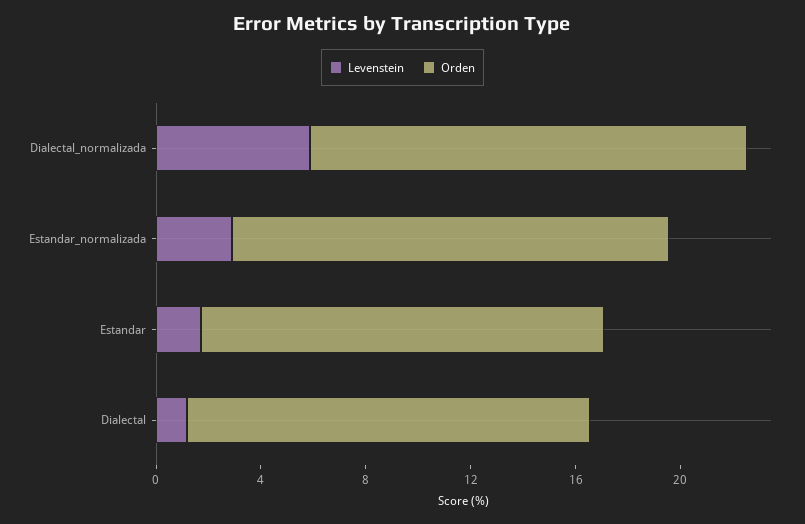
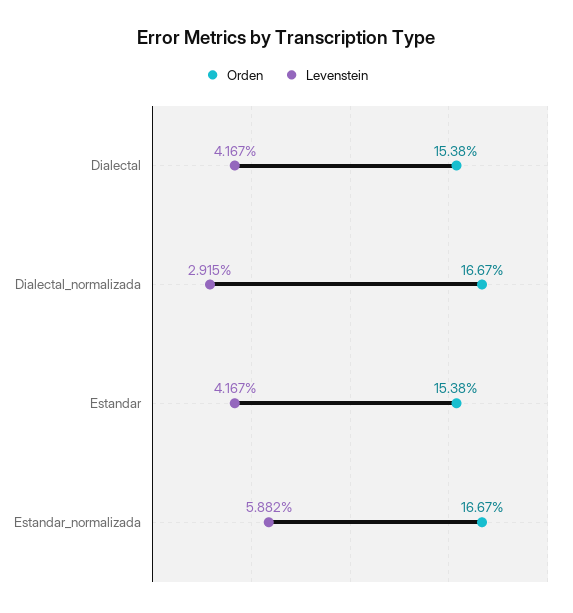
Levenstein, Dialectal_normalizada: 6 -> 2.915
Levenstein, Estandar_normalizada: 3 -> 5.882
Levenstein, Estandar: 2 -> 4.167
Levenstein, Dialectal: 1 -> 4.167

